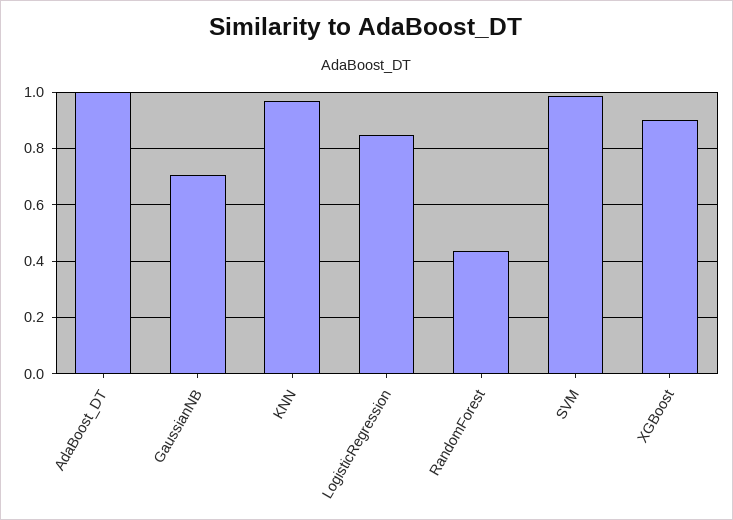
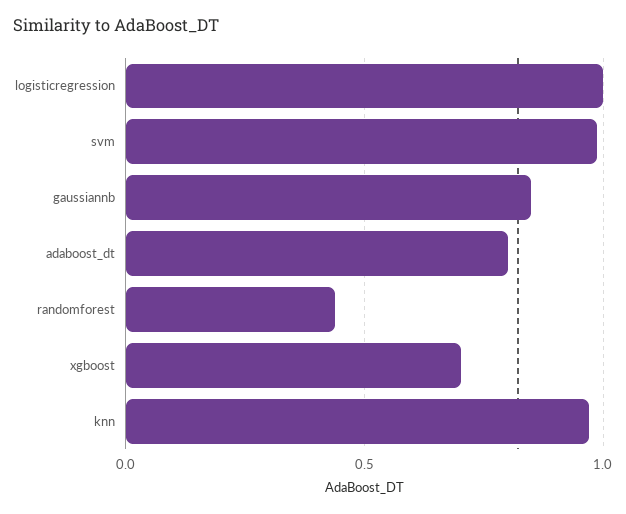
AdaBoost_DT: 1 -> 0.8
GaussianNB: 0.7 -> 0.85
LogisticRegression: 0.85 -> 1
XGBoost: 0.9 -> 0.7

